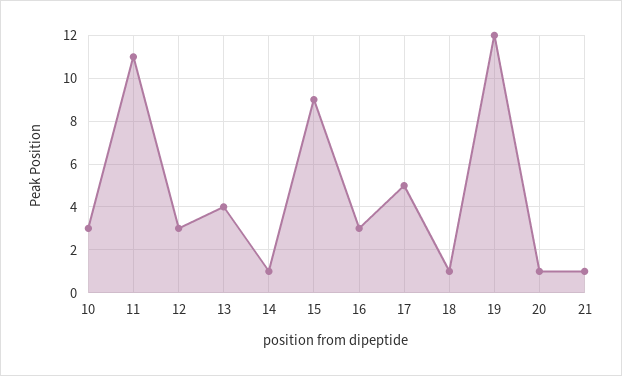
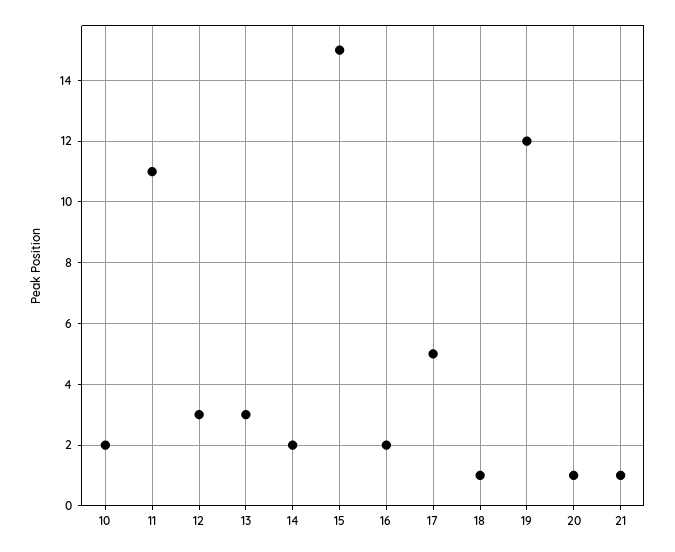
10: 3 -> 2
13: 4 -> 3
14: 1 -> 2
15: 9 -> 15
16: 3 -> 2

